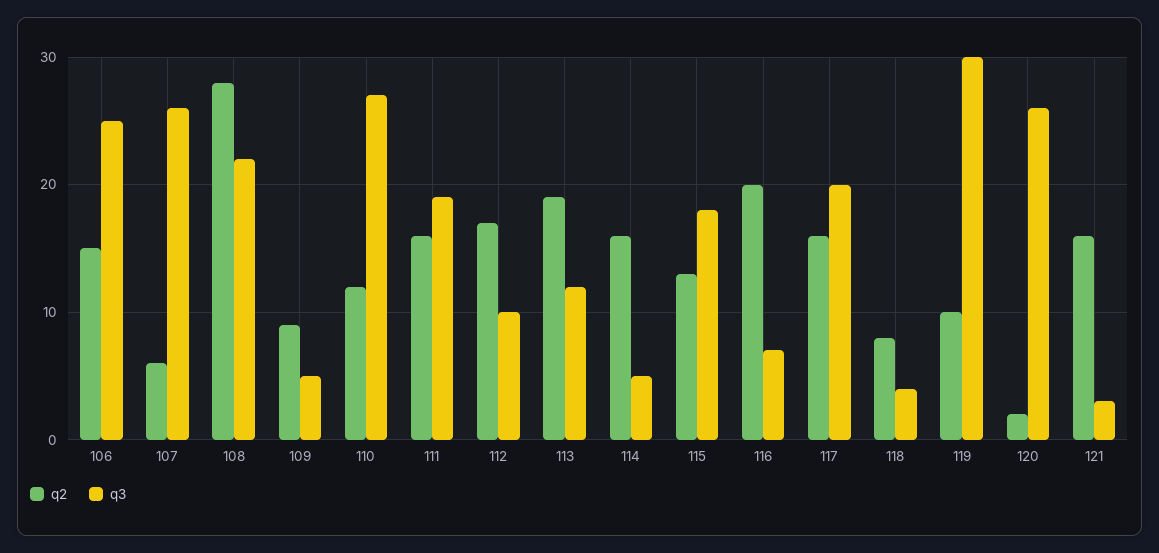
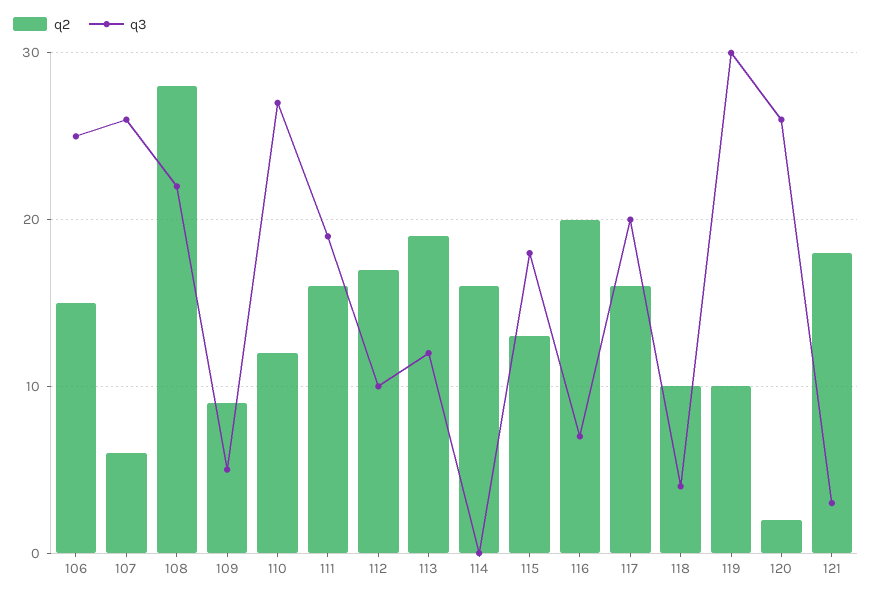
q3, 114: 5 -> 0
q2, 118: 8 -> 10
q2, 121: 16 -> 18

